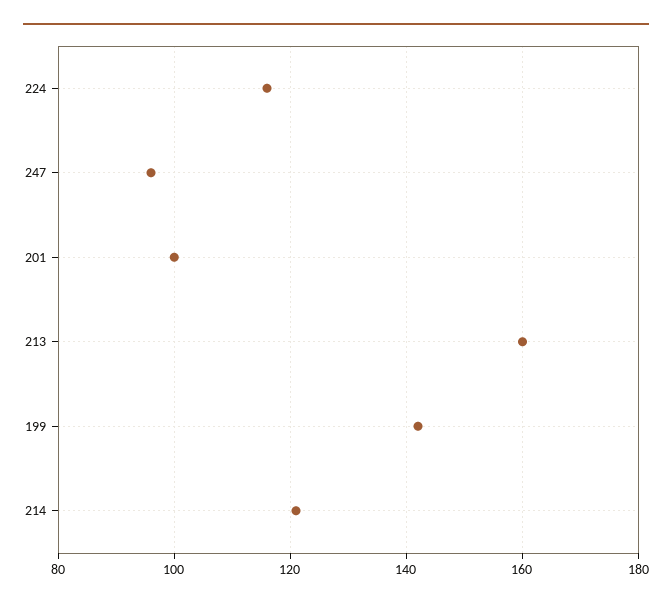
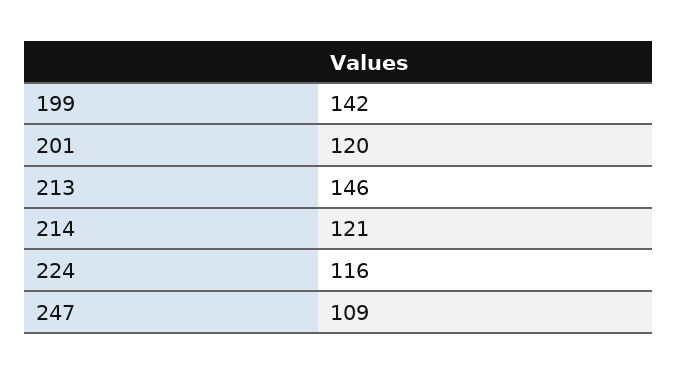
247: 95 -> 109
201: 100 -> 120
213: 160 -> 146

